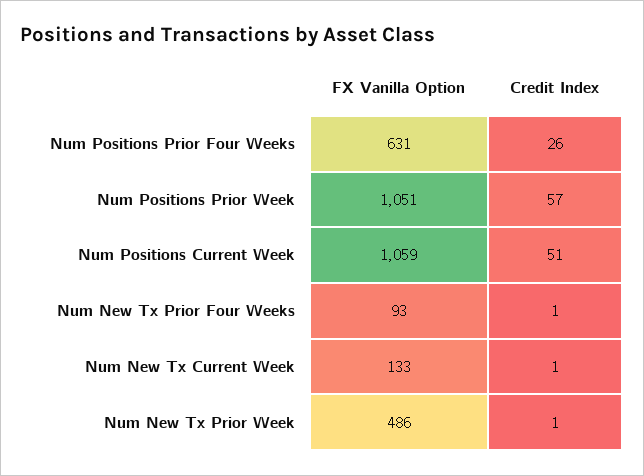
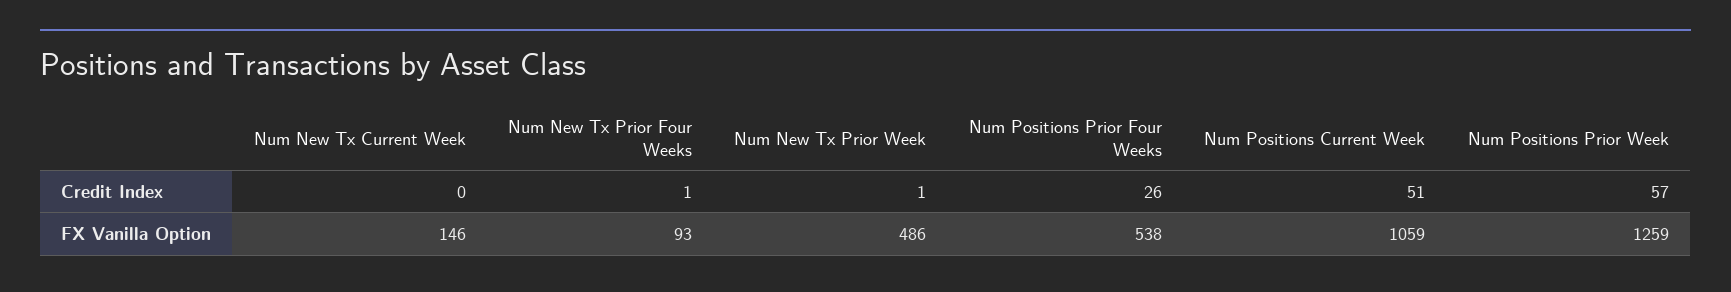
FX Vanilla Option, Num Positions Prior Four Weeks: 631 -> 538
FX Vanilla Option, Num Positions Prior Week: 1051 -> 1259
FX Vanilla Option, Num New Tx Current Week: 133 -> 146
Credit Index, Num New Tx Current Week: 1 -> 0

